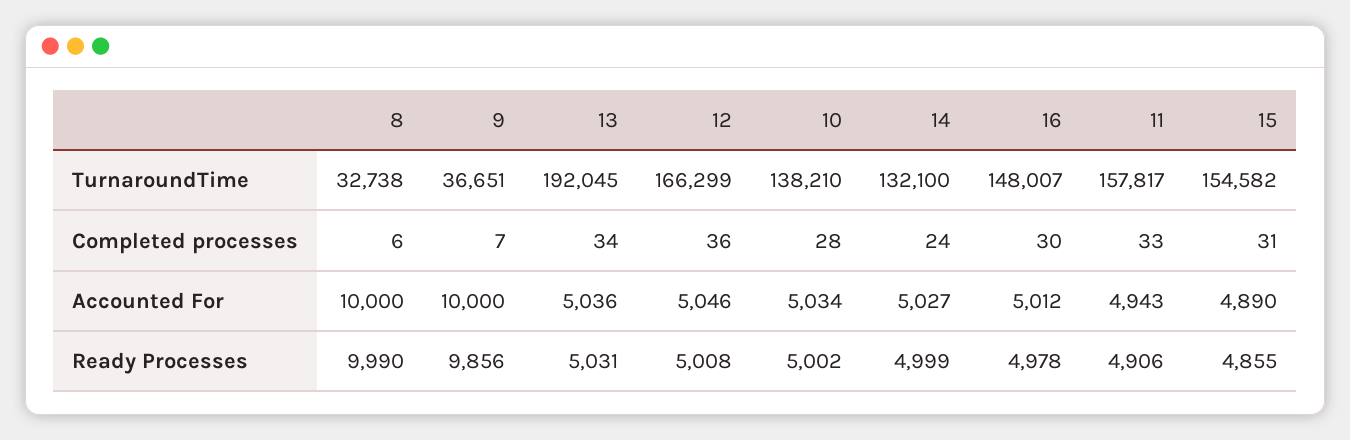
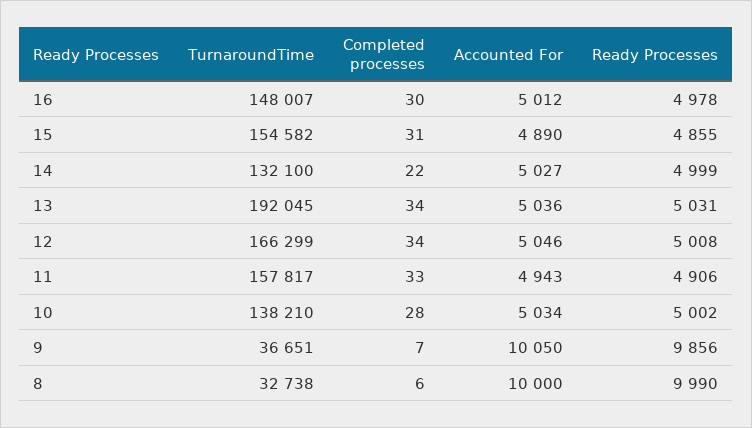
12, Completed processes: 36 -> 34
14, Completed processes: 24 -> 22
9, Accounted For: 10000 -> 10050

